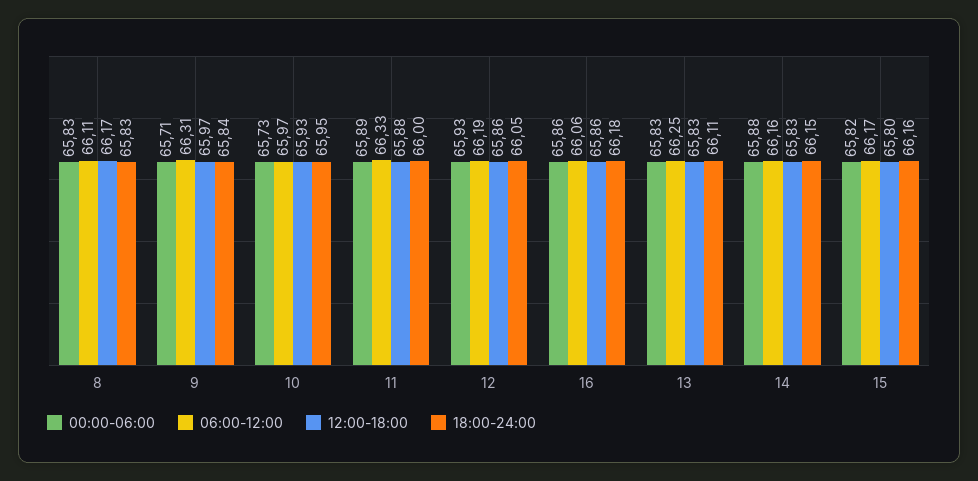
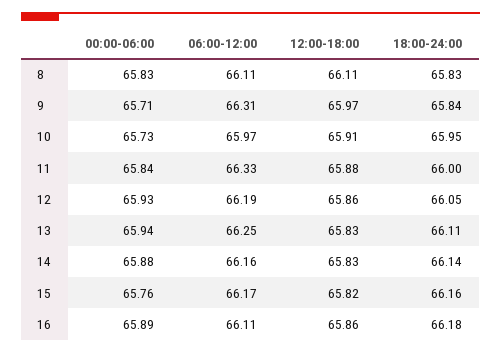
12:00-18:00, 8: 66.17 -> 66.11
12:00-18:00, 10: 65.93 -> 65.91
00:00-06:00, 11: 65.89 -> 65.84
00:00-06:00, 16: 65.86 -> 65.89
06:00-12:00, 16: 66.06 -> 66.11
00:00-06:00, 13: 65.83 -> 65.94
18:00-24:00, 14: 66.15 -> 66.14
00:00-06:00, 15: 65.82 -> 65.76
12:00-18:00, 15: 65.8 -> 65.82

